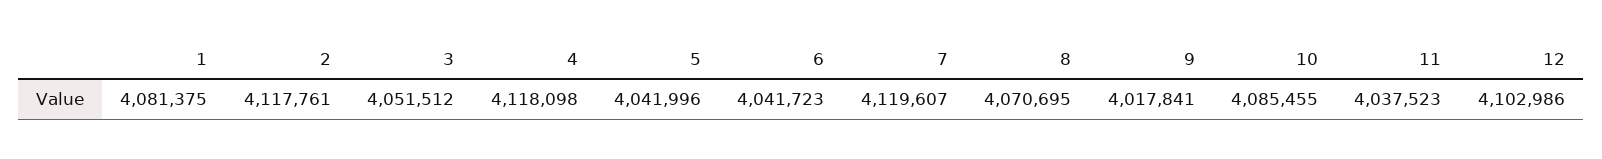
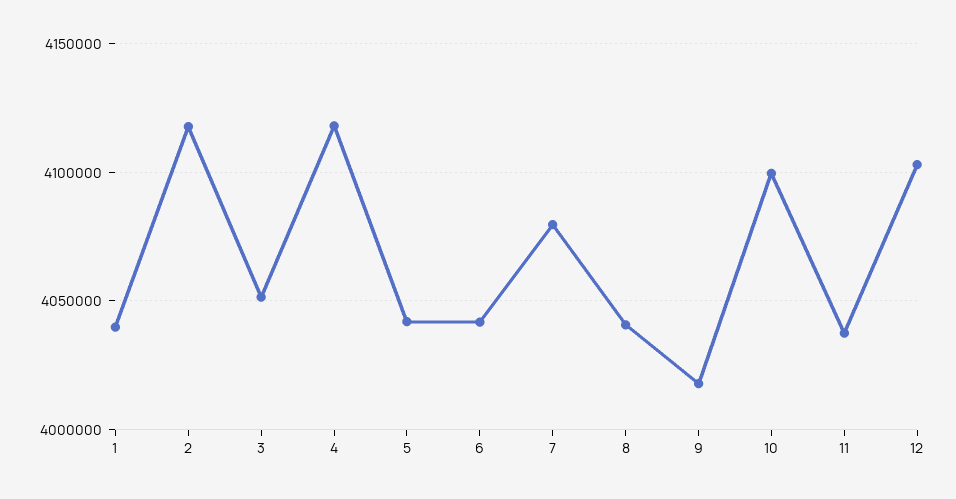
1: 4081375 -> 4040000
7: 4119607 -> 4080000
8: 4070695 -> 4040000
10: 4085455 -> 4100000

